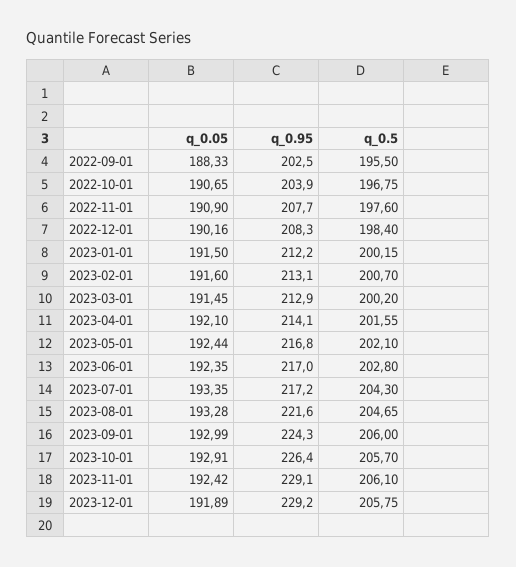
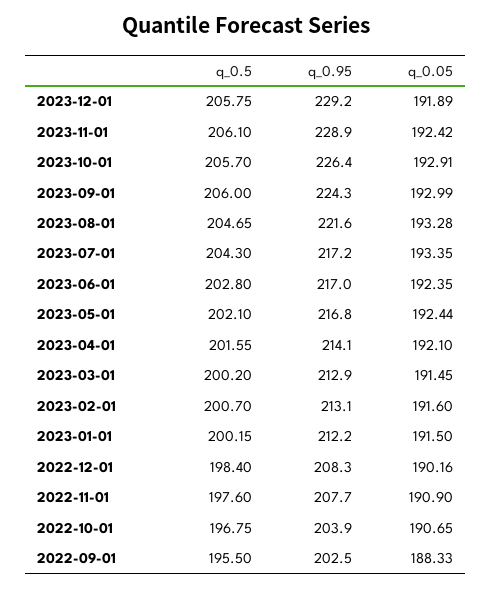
q_0.95, 2023-11-01: 229.1 -> 228.9

